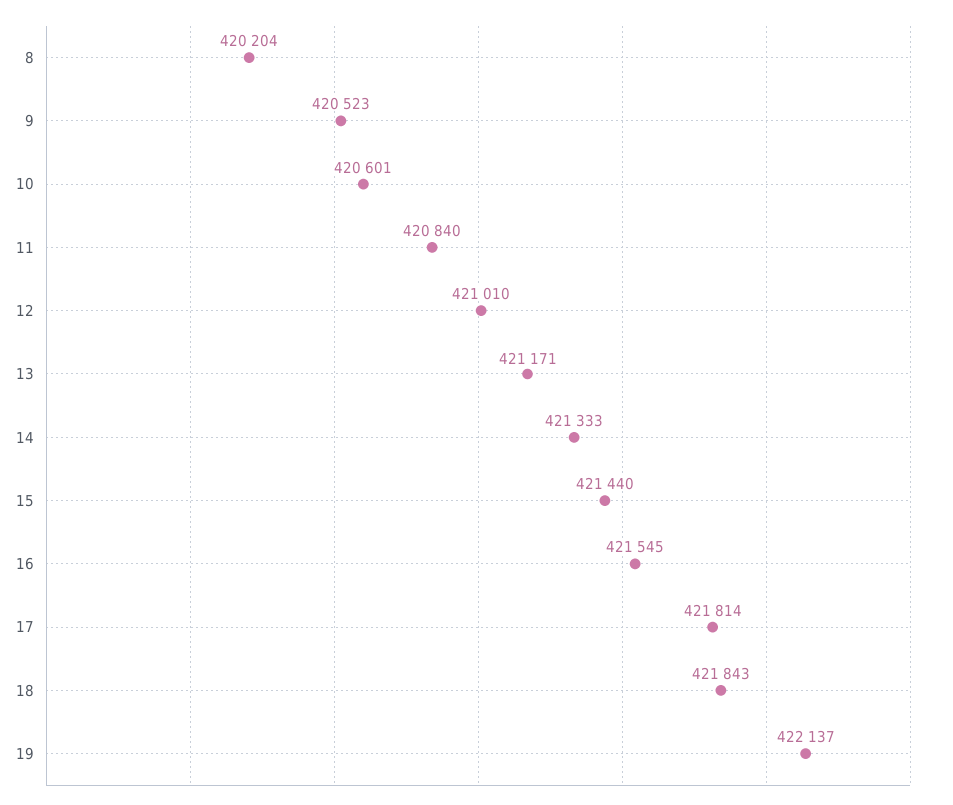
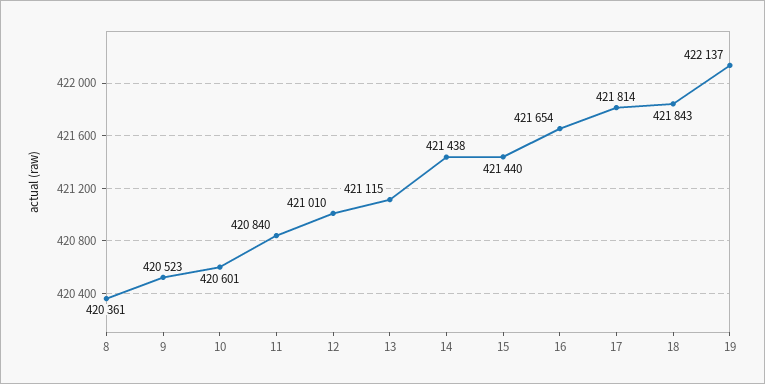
8: 420204 -> 420361
13: 421171 -> 421115
14: 421333 -> 421438
16: 421545 -> 421654

